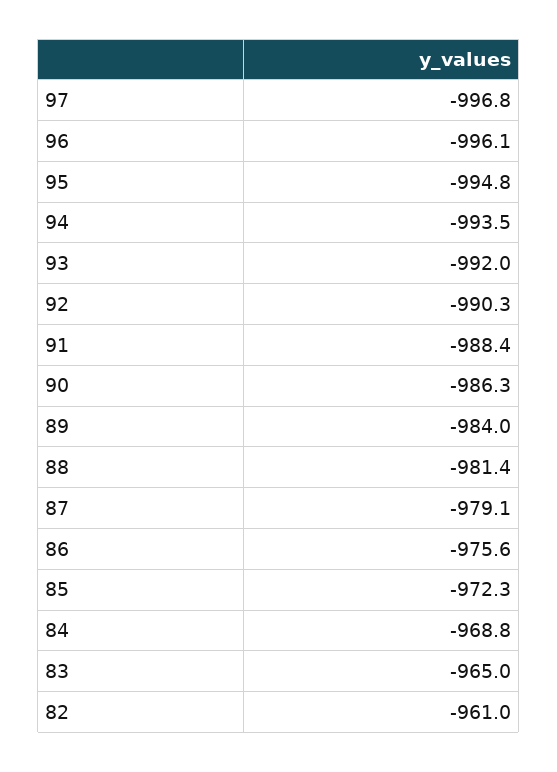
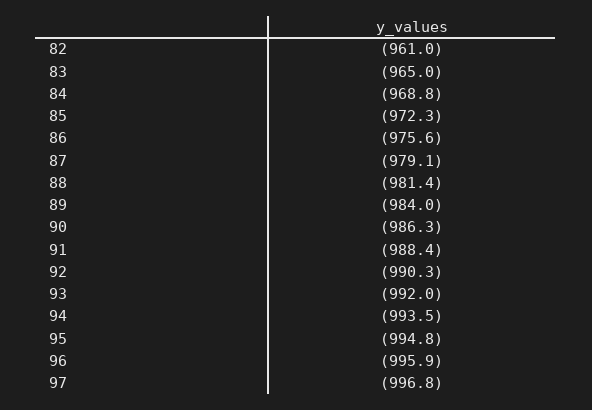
96: -996.1 -> -995.9

